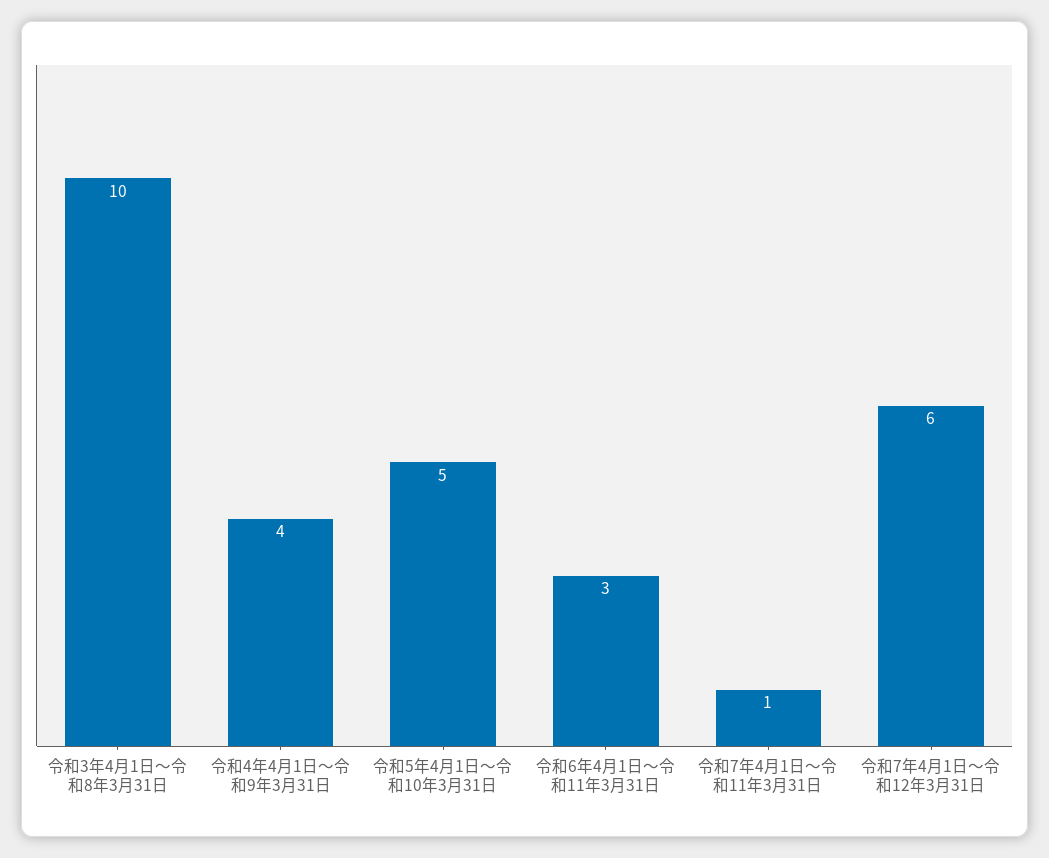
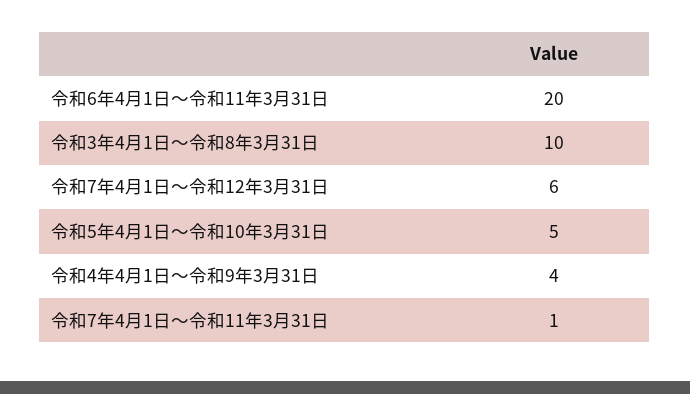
令和6年4月1日～令和11年3月31日: 3 -> 20

